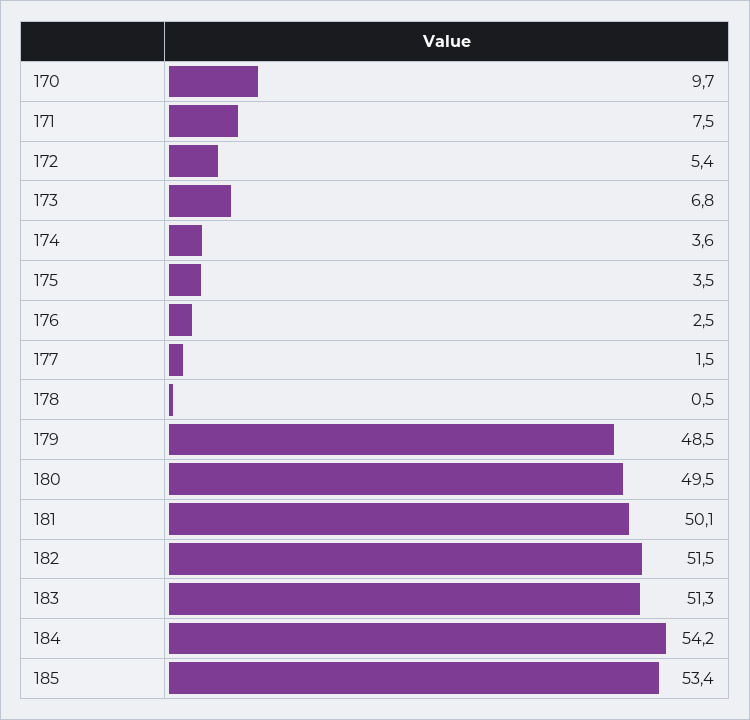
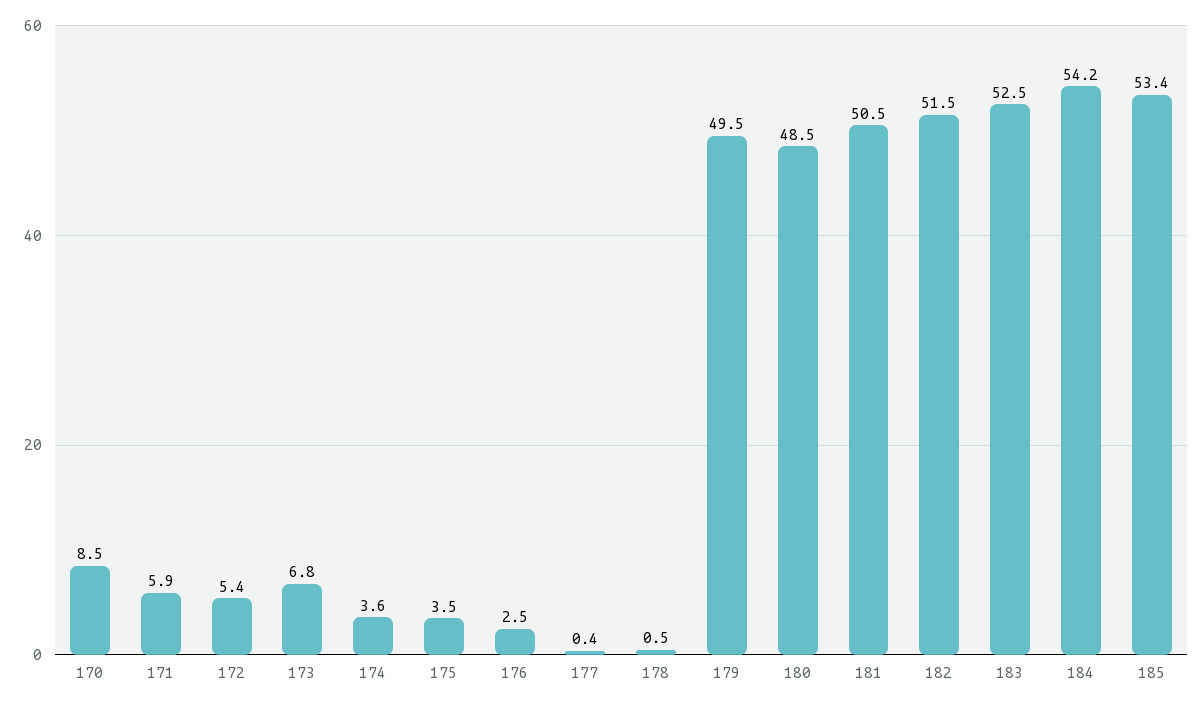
170: 9.7 -> 8.5
171: 7.5 -> 5.9
177: 1.5 -> 0.4
179: 48.5 -> 49.5
180: 49.5 -> 48.5
181: 50.1 -> 50.5
183: 51.3 -> 52.5

